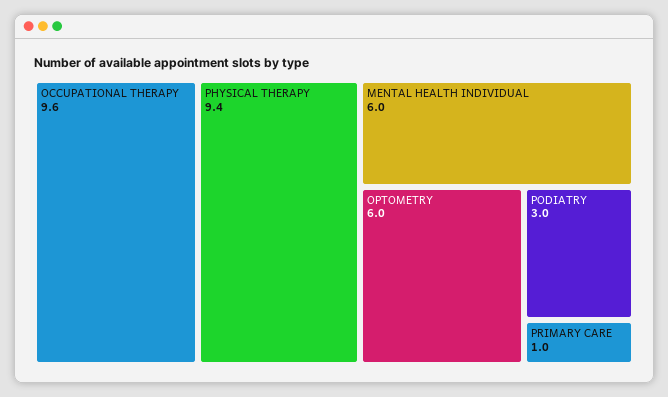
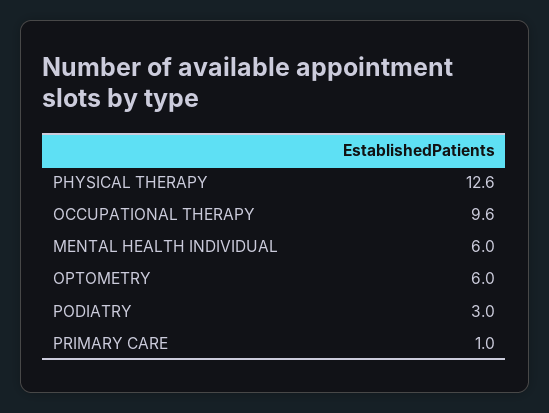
PHYSICAL THERAPY: 9.4 -> 12.6

